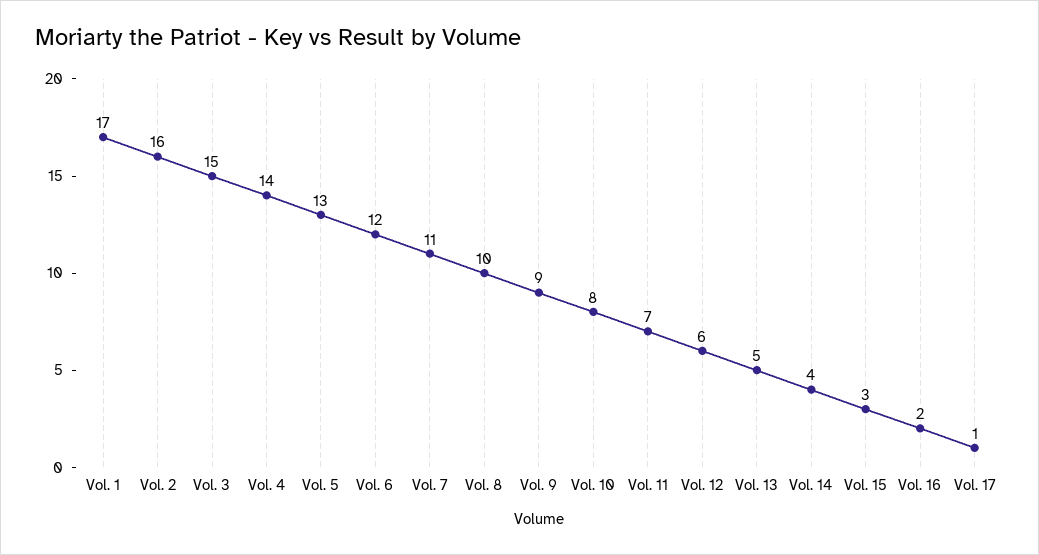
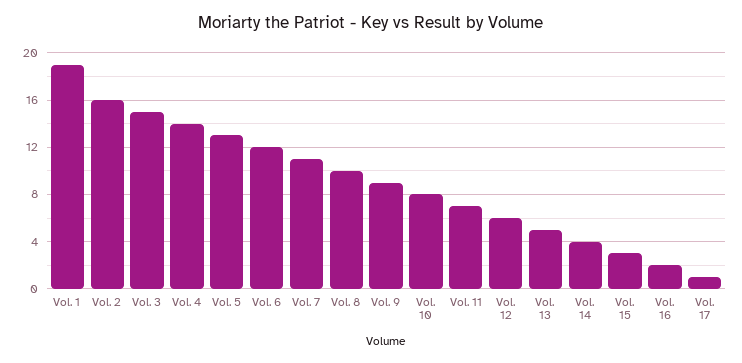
Vol. 1: 17 -> 19

